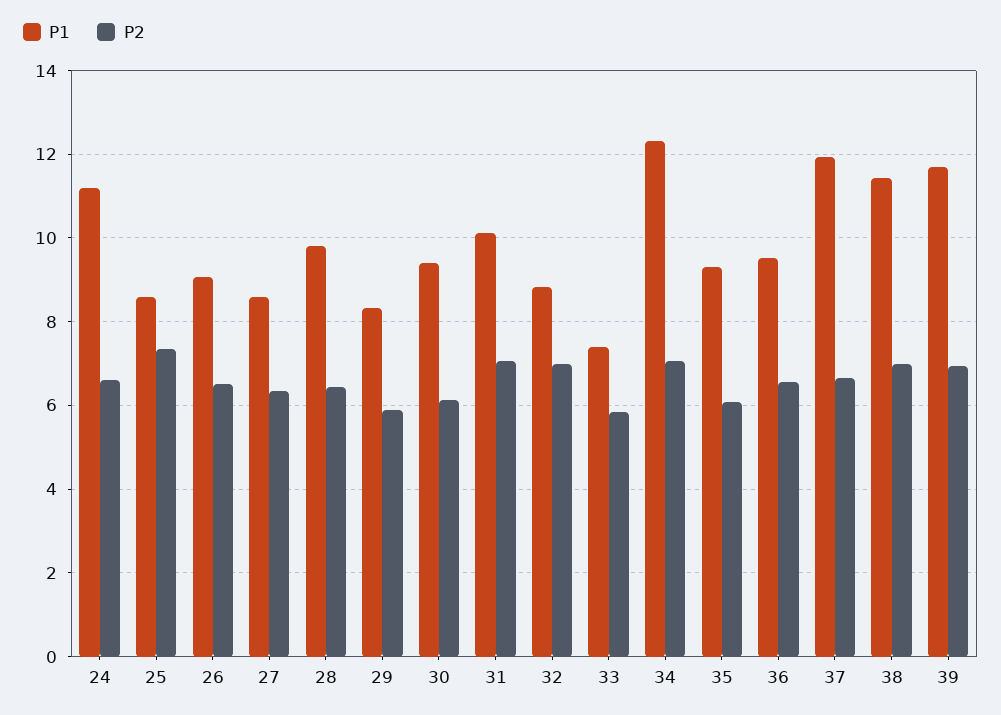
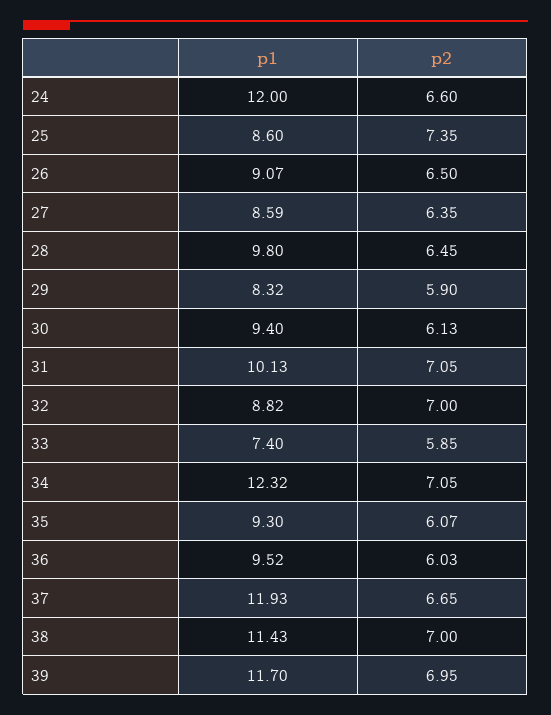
P1, 24: 11.2 -> 12
P2, 36: 6.6 -> 6.03

